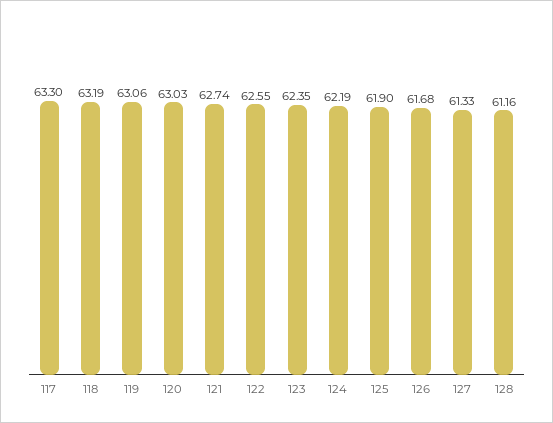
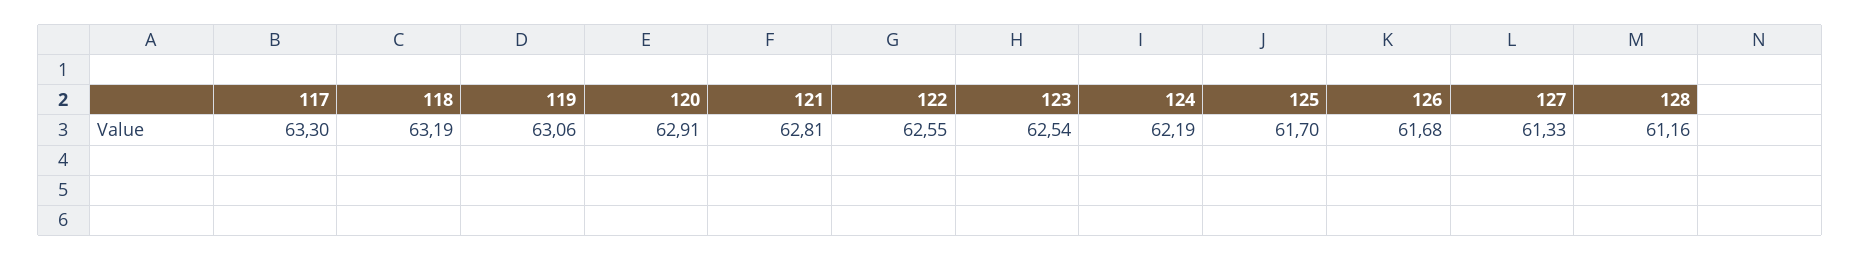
120: 63.03 -> 62.91
121: 62.74 -> 62.81
123: 62.35 -> 62.54
125: 61.9 -> 61.7

